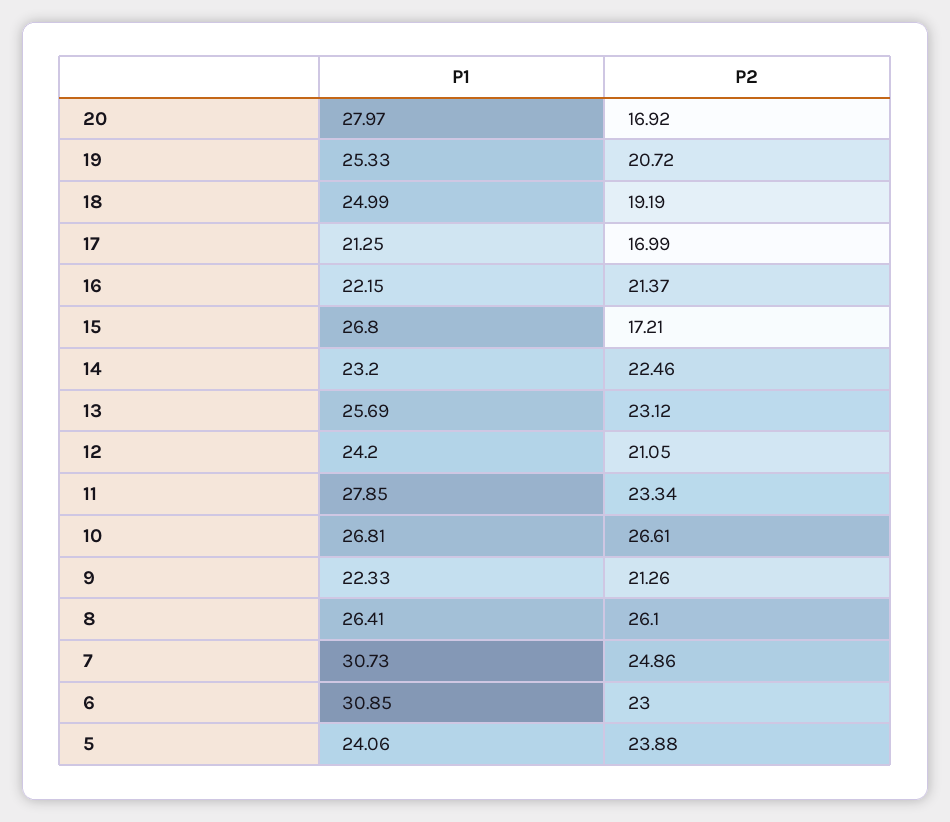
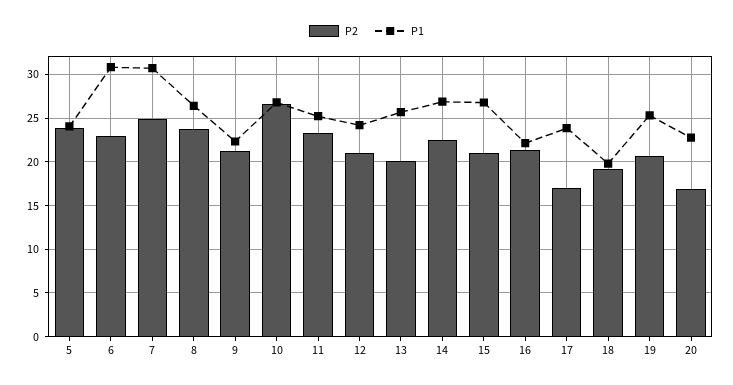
P1, 20: 27.97 -> 23
P1, 18: 24.99 -> 20
P1, 17: 21.25 -> 24
P2, 15: 17.21 -> 21
P1, 14: 23.2 -> 27
P2, 13: 23.12 -> 20
P1, 11: 27.85 -> 25
P2, 8: 26.1 -> 24

